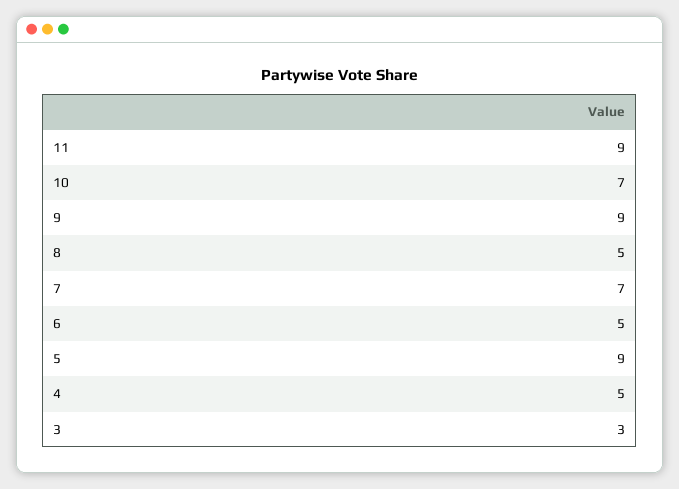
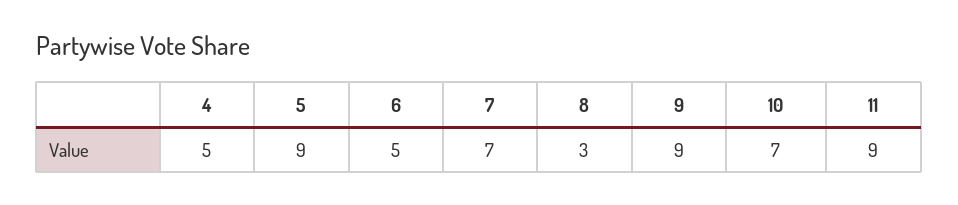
8: 5 -> 3
3: 3 -> none

